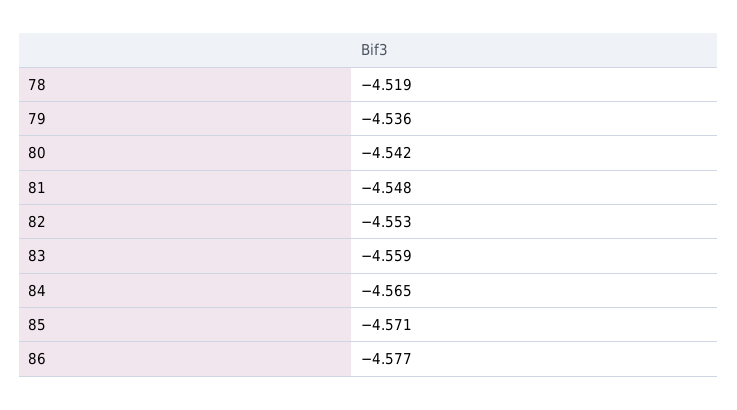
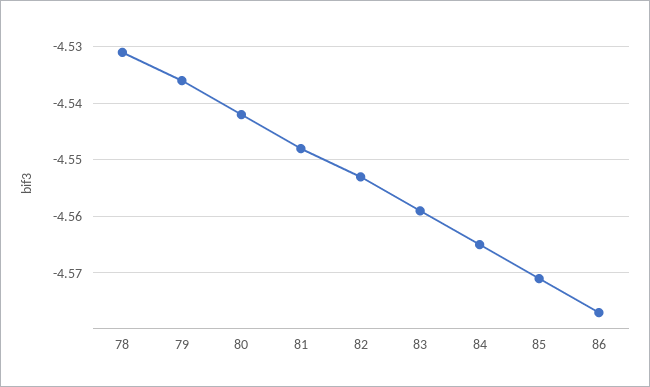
78: -4.519 -> -4.53

